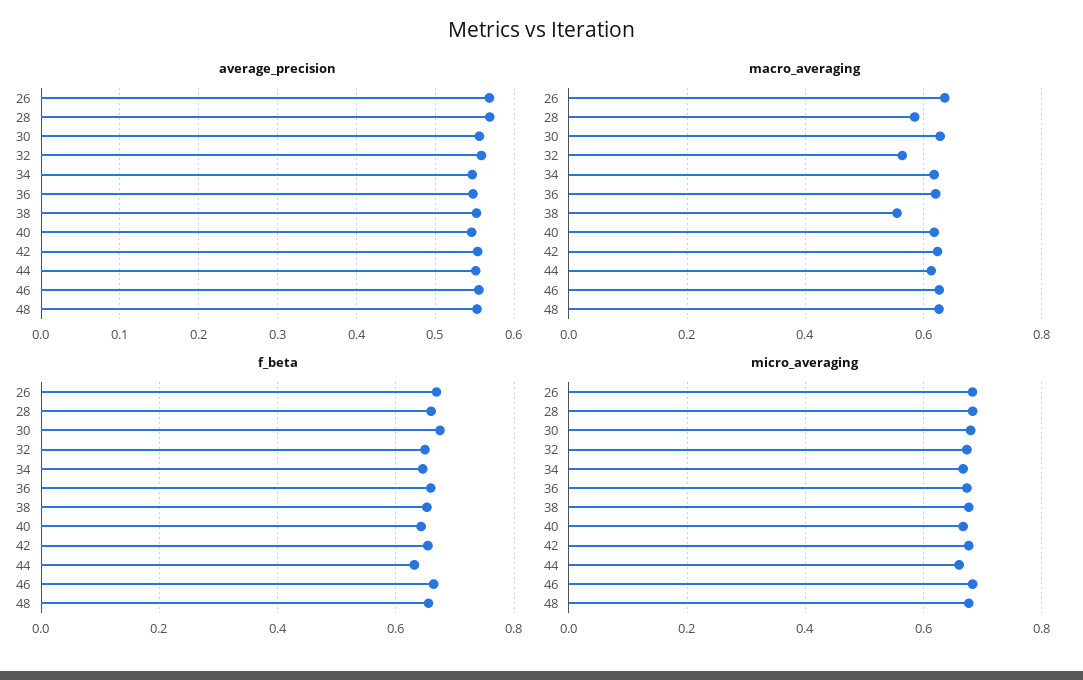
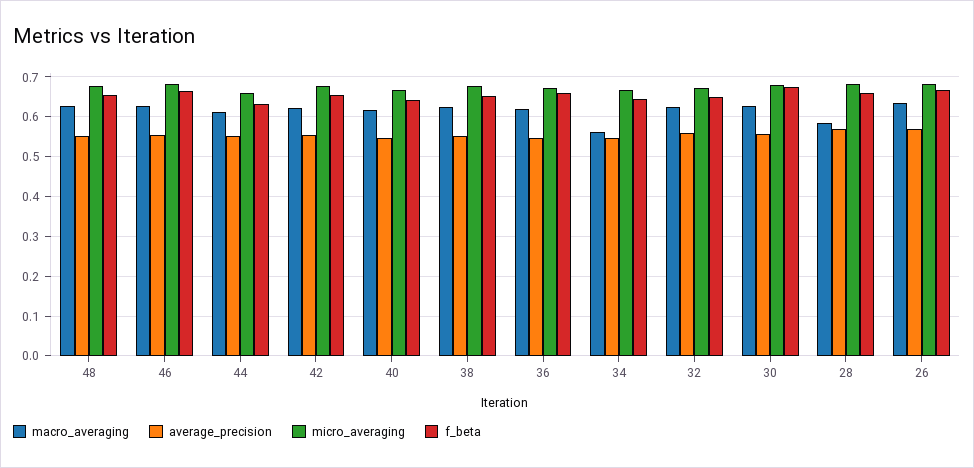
macro_averaging, 32: 0.56 -> 0.62
macro_averaging, 34: 0.62 -> 0.56
macro_averaging, 38: 0.56 -> 0.62

